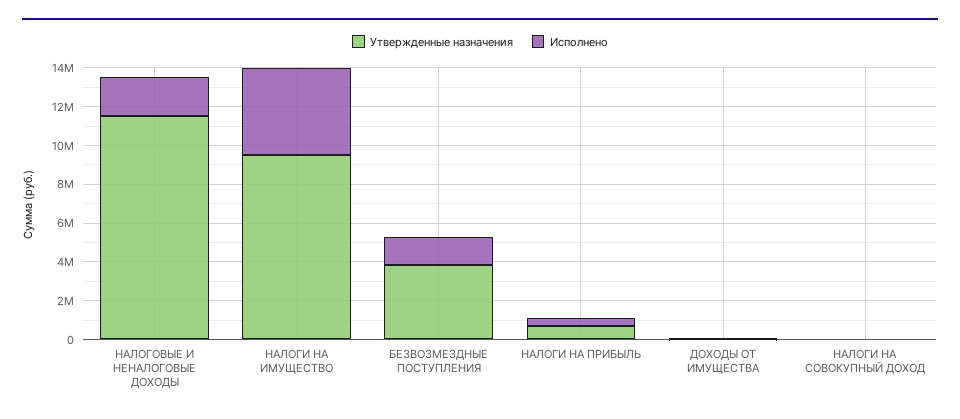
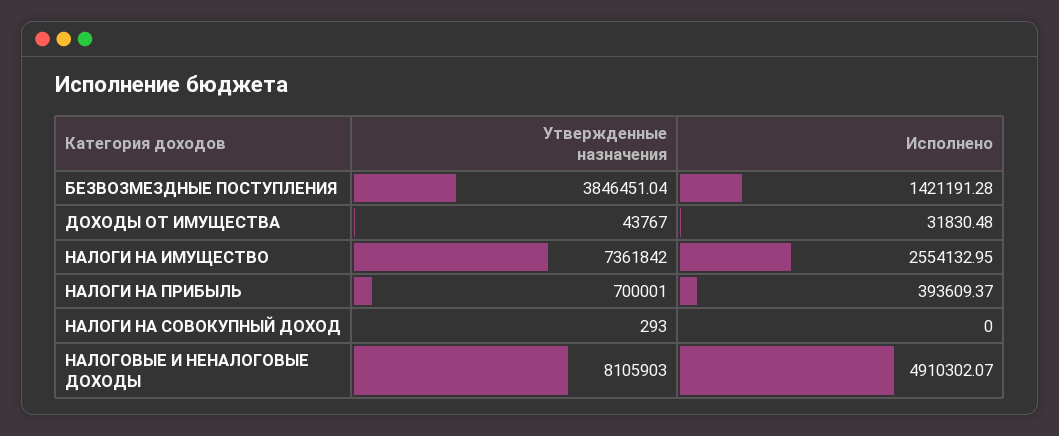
Утвержденные назначения, НАЛОГОВЫЕ И НЕНАЛОГОВЫЕ ДОХОДЫ: 11500000 -> 8105903
Исполнено, НАЛОГОВЫЕ И НЕНАЛОГОВЫЕ ДОХОДЫ: 2000000 -> 4910302.07
Утвержденные назначения, НАЛОГИ НА ИМУЩЕСТВО: 9500000 -> 7361842
Исполнено, НАЛОГИ НА ИМУЩЕСТВО: 4500000 -> 2554132.95

